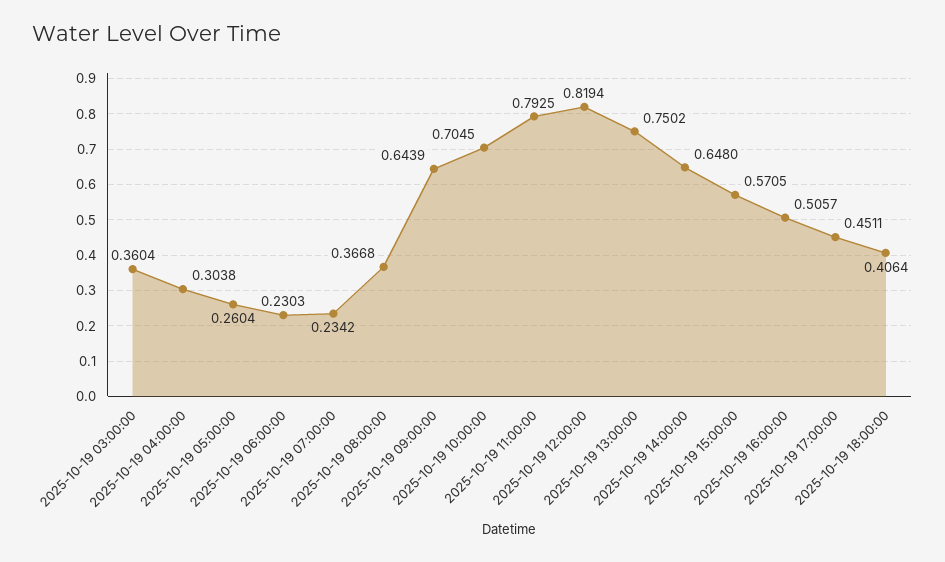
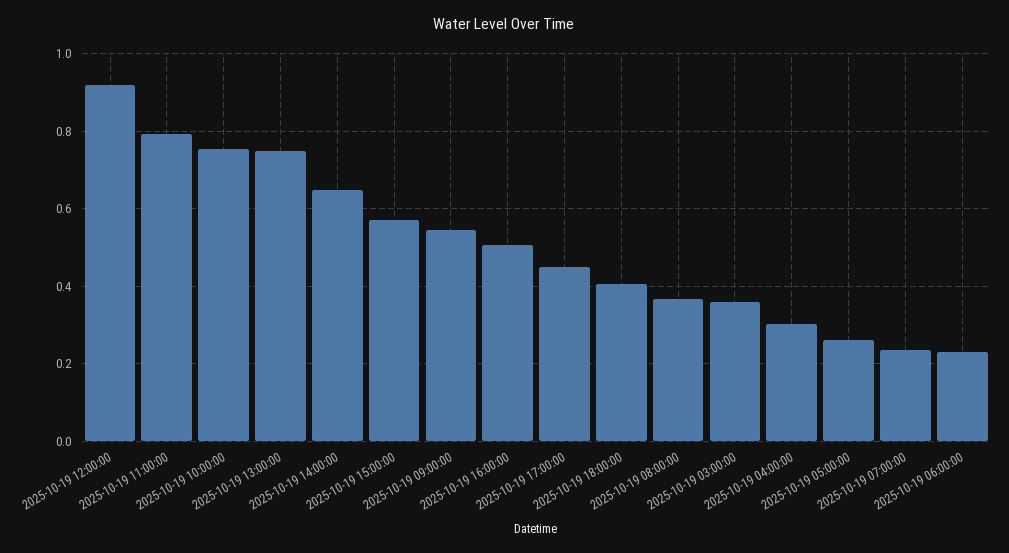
2025-10-19 09:00:00: 0.6439 -> 0.54
2025-10-19 10:00:00: 0.7045 -> 0.76
2025-10-19 12:00:00: 0.8194 -> 0.92

